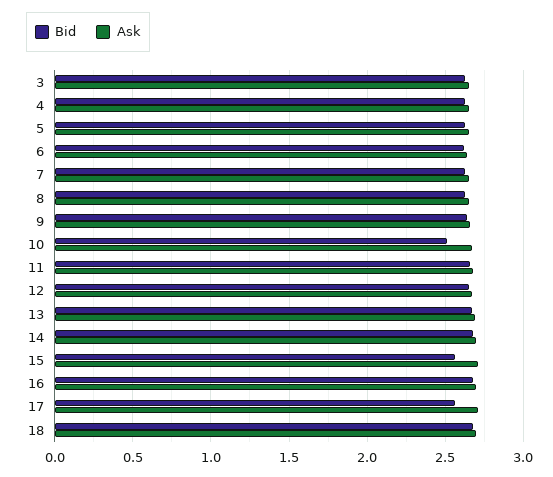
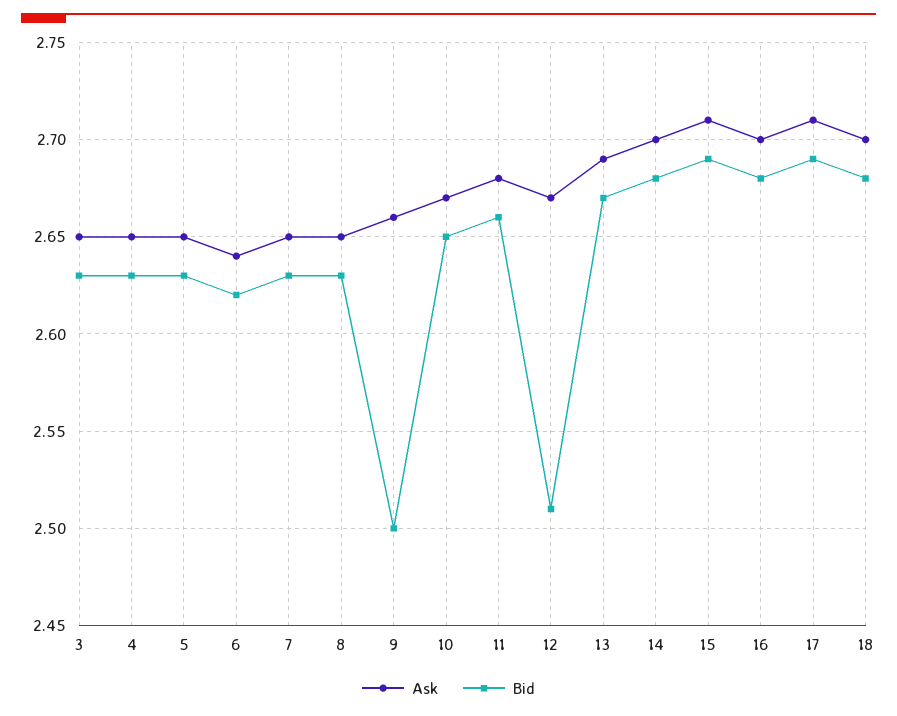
Bid, 9: 2.65 -> 2.5
Bid, 10: 2.5 -> 2.65
Bid, 12: 2.65 -> 2.51
Bid, 15: 2.55 -> 2.69
Bid, 17: 2.55 -> 2.69

